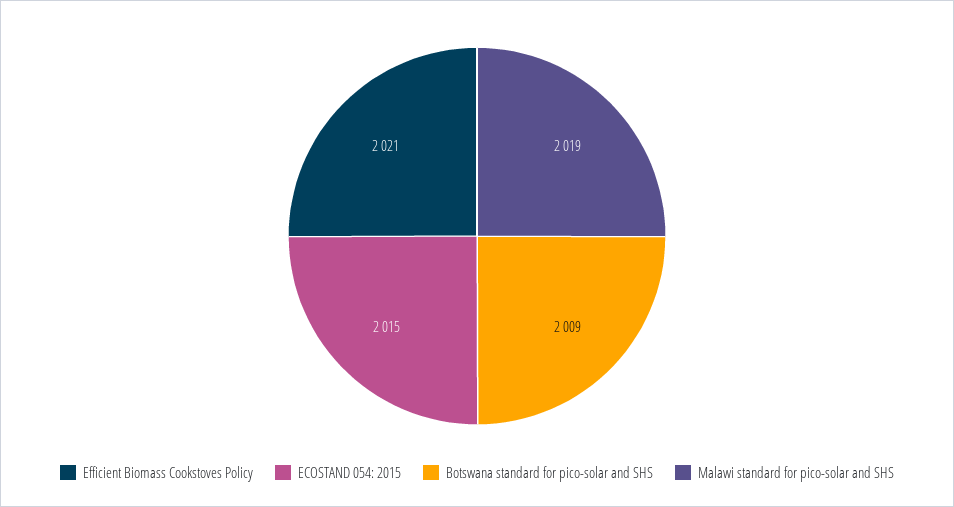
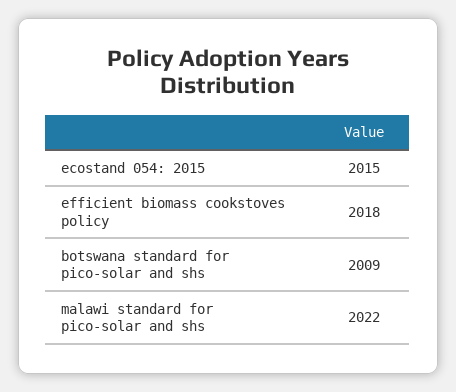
Efficient Biomass Cookstoves Policy: 2021 -> 2018
Malawi standard for pico-solar and SHS: 2019 -> 2022

